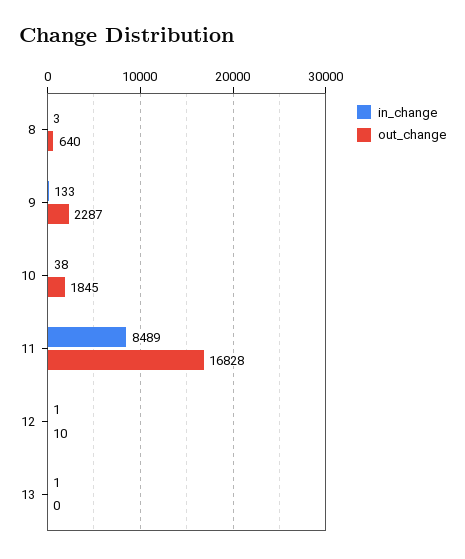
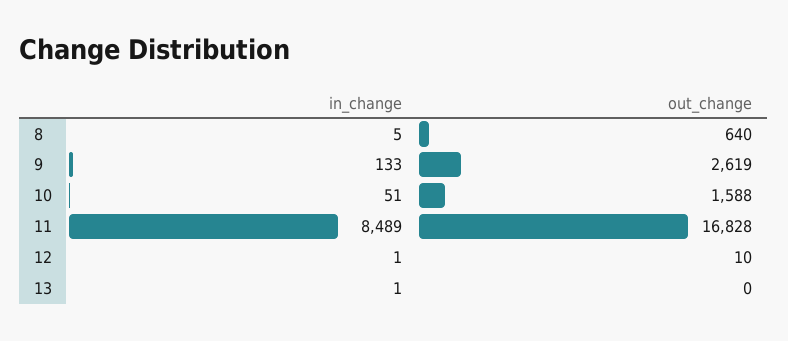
in_change, 8: 3 -> 5
out_change, 9: 2287 -> 2619
in_change, 10: 38 -> 51
out_change, 10: 1845 -> 1588

